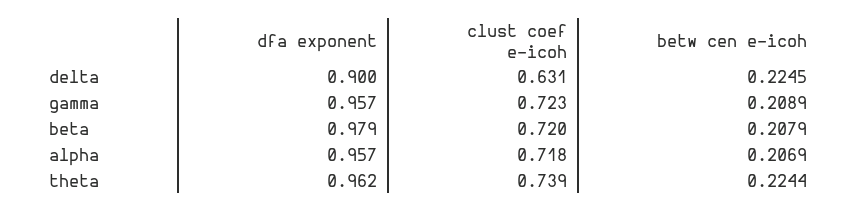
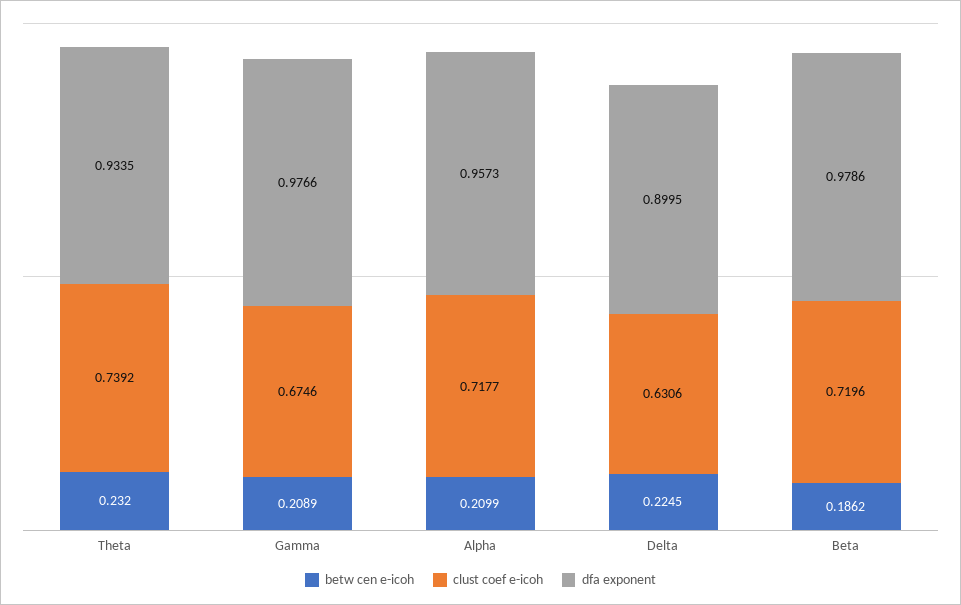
dfa exponent, gamma: 0.957 -> 0.9766
clust coef e-icoh, gamma: 0.723 -> 0.6746
betw cen e-icoh, beta: 0.2079 -> 0.1862
betw cen e-icoh, alpha: 0.2069 -> 0.2099
dfa exponent, theta: 0.962 -> 0.9335
betw cen e-icoh, theta: 0.2244 -> 0.232

